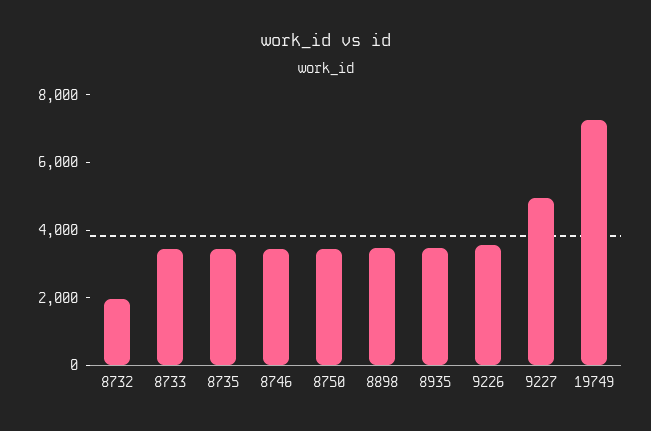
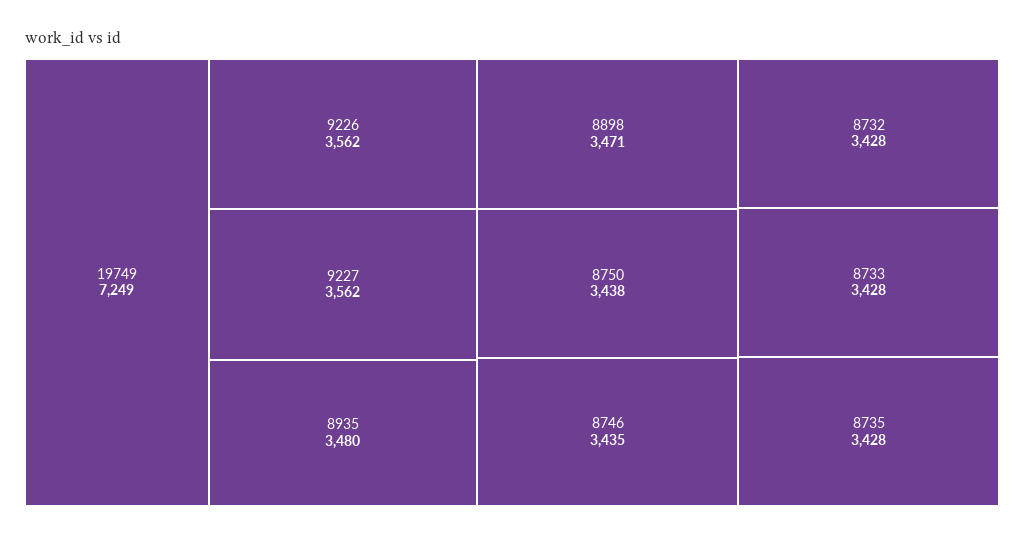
8732: 2000 -> 3428
9227: 5000 -> 3562

